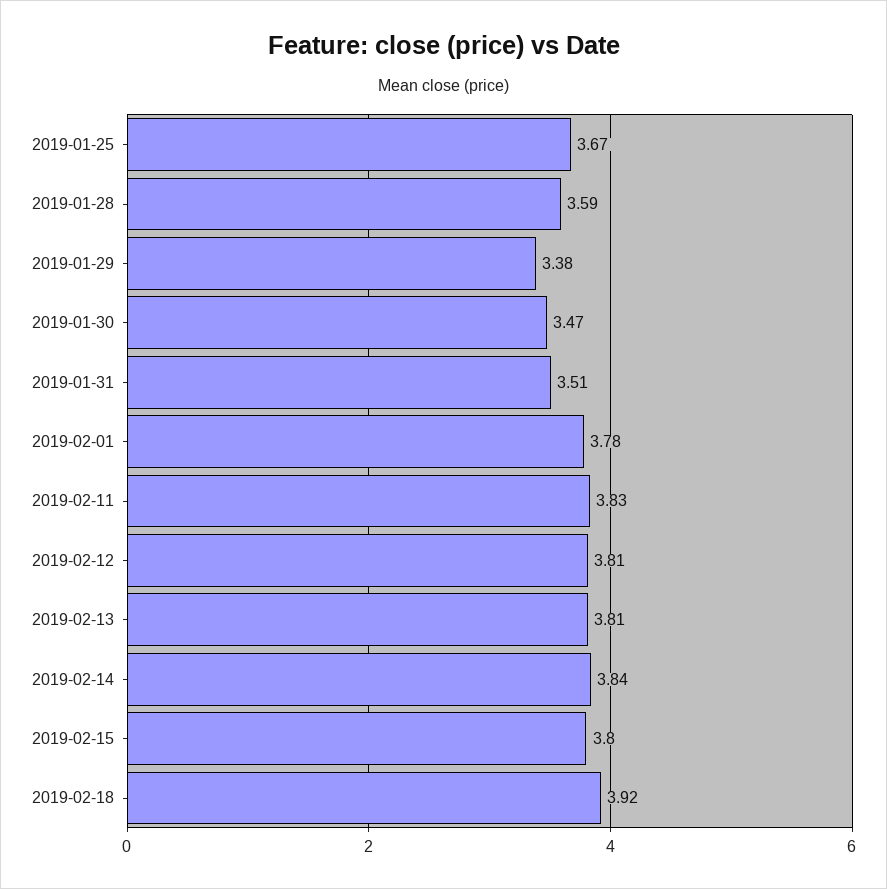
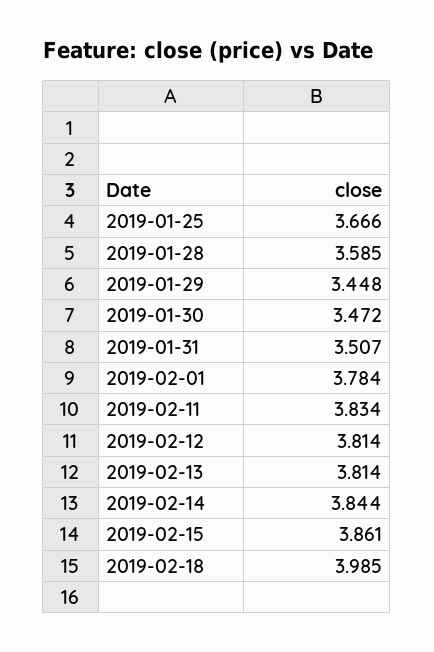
2019-01-29: 3.38 -> 3.448
2019-02-15: 3.8 -> 3.861
2019-02-18: 3.92 -> 3.985

